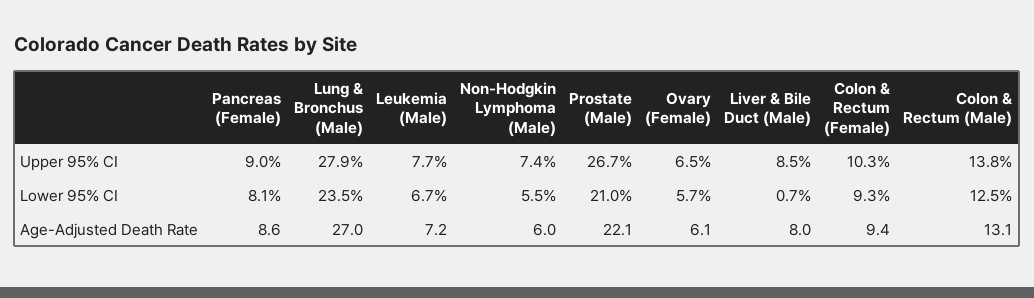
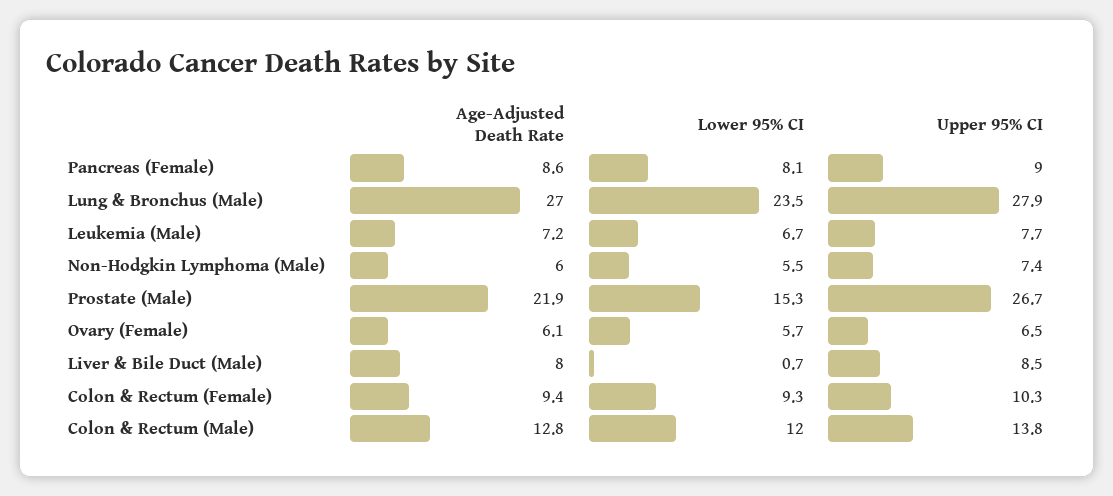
Prostate (Male), Lower 95% CI: 21 -> 15.3
Colon & Rectum (Male), Lower 95% CI: 12.5 -> 12
Prostate (Male), Age-Adjusted Death Rate: 22.1 -> 21.9
Colon & Rectum (Male), Age-Adjusted Death Rate: 13.1 -> 12.8

